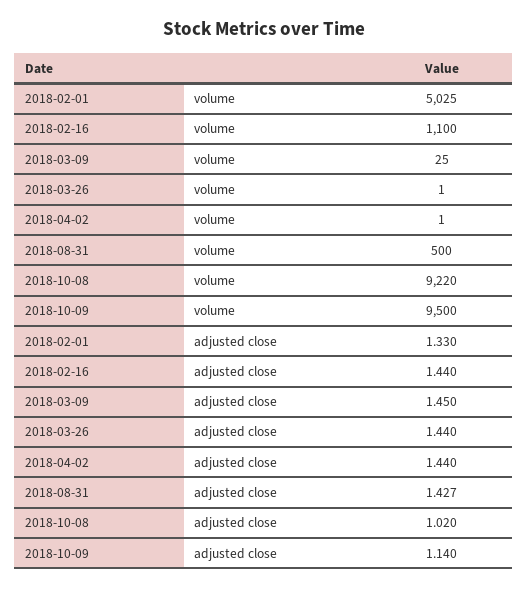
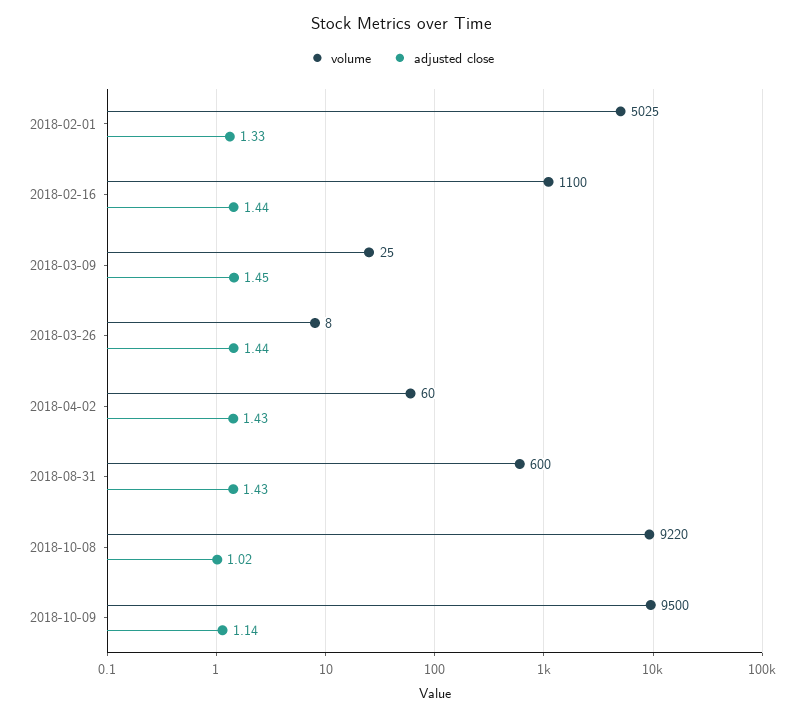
volume, 2018-03-26: 1 -> 8
volume, 2018-04-02: 1 -> 60
volume, 2018-08-31: 500 -> 600
adjusted close, 2018-04-02: 1.44 -> 1.43
adjusted close, 2018-08-31: 1.427 -> 1.43

